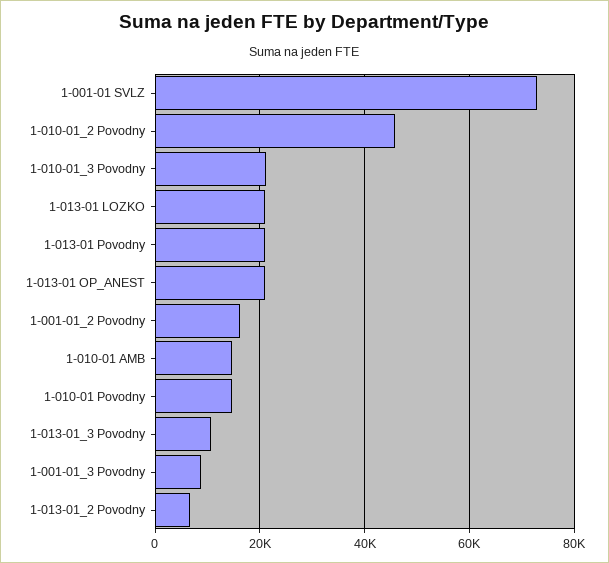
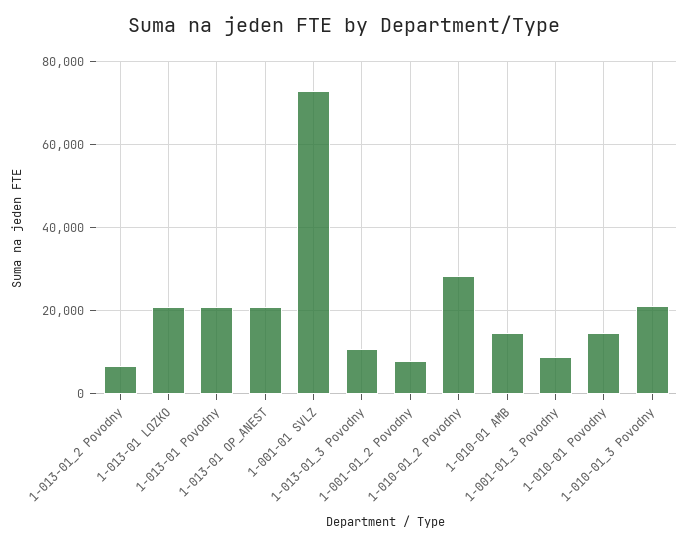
1-010-01_2 Povodny: 46000 -> 28000
1-001-01_2 Povodny: 16000 -> 8000

